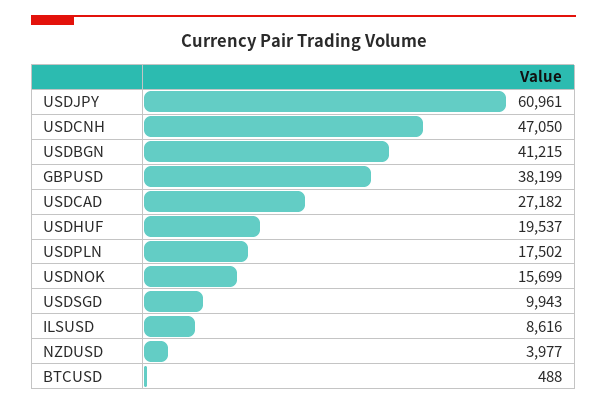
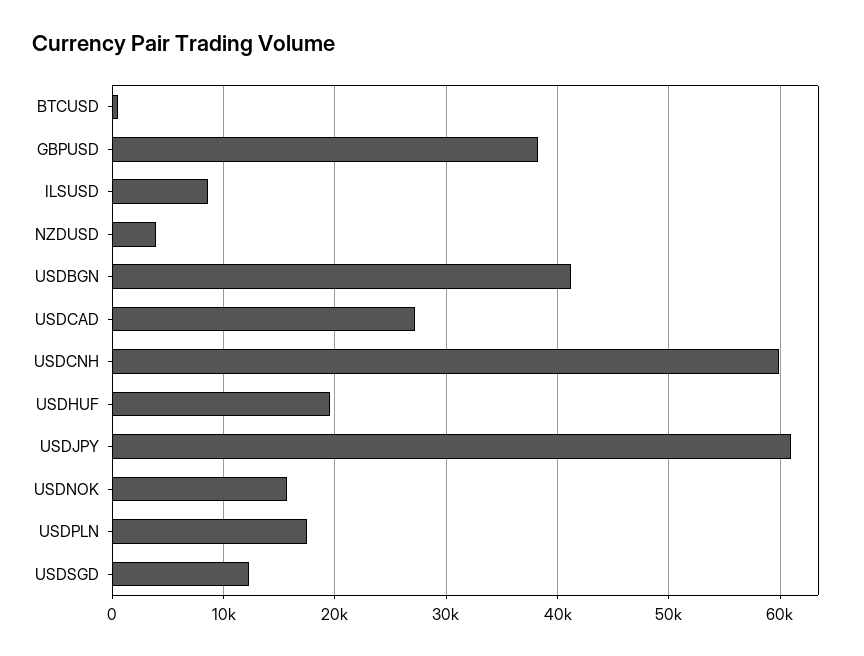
USDCNH: 47050 -> 60000
USDSGD: 9943 -> 12000

